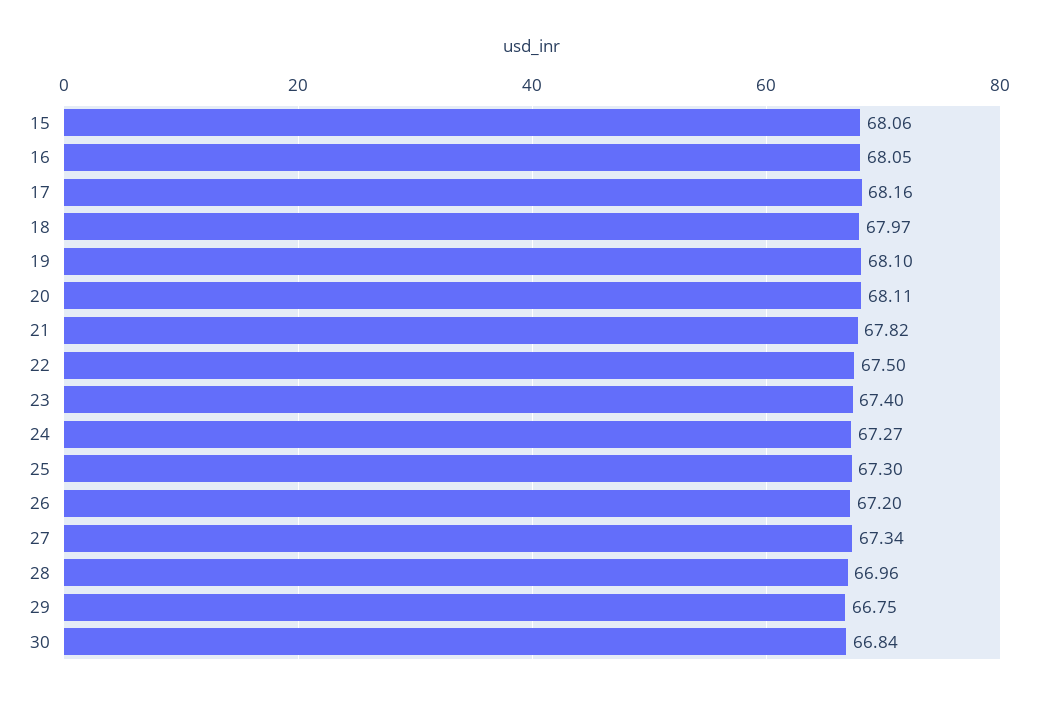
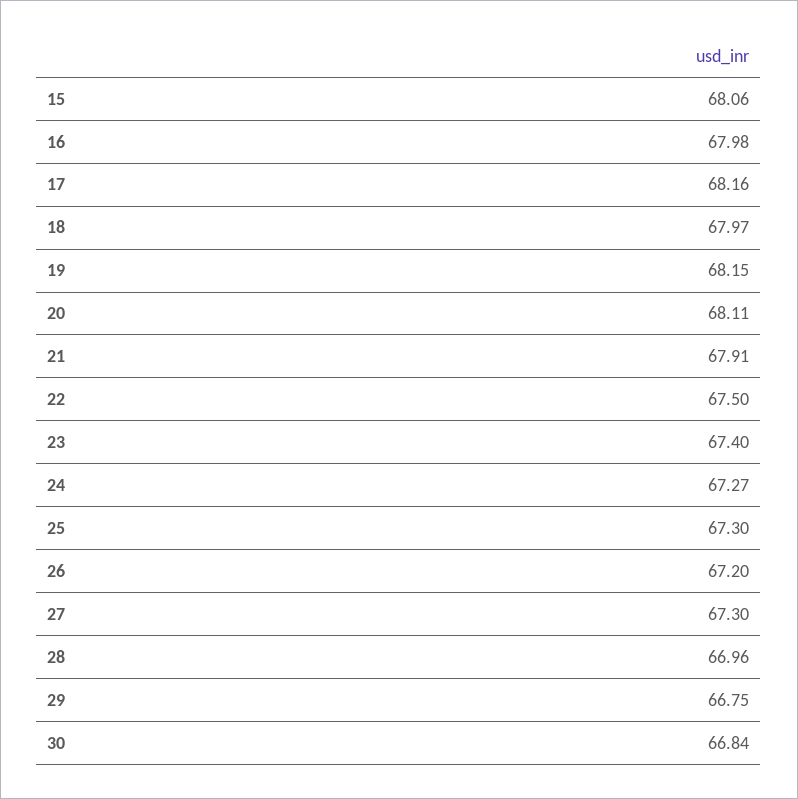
16: 68.05 -> 67.98
19: 68.1 -> 68.15
21: 67.82 -> 67.91
27: 67.34 -> 67.3

